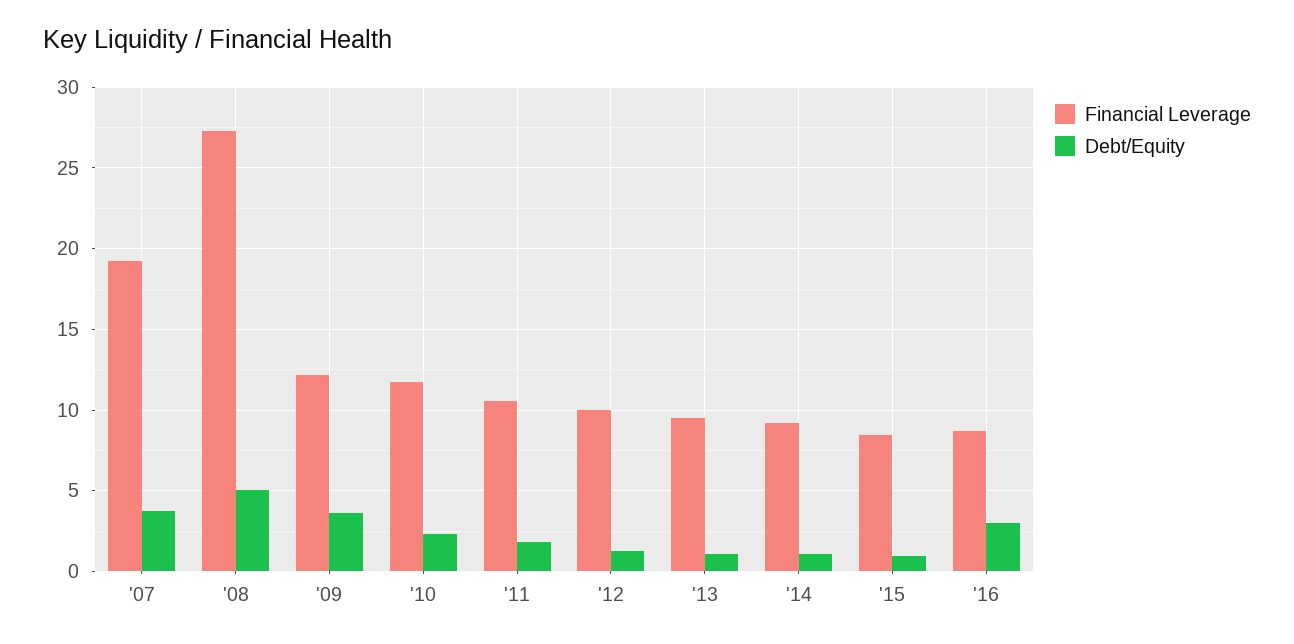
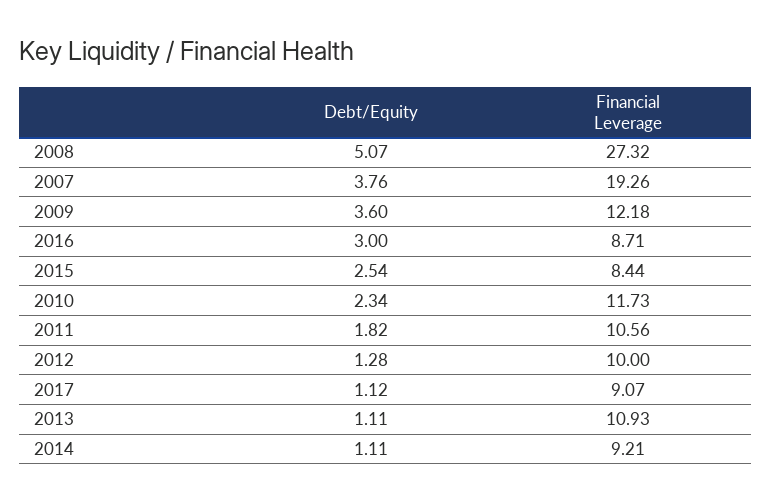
Financial Leverage, '13: 9.5 -> 10.93
Debt/Equity, '15: 1 -> 2.54
Debt/Equity, 2017: none -> 1.12
Financial Leverage, 2017: none -> 9.07

